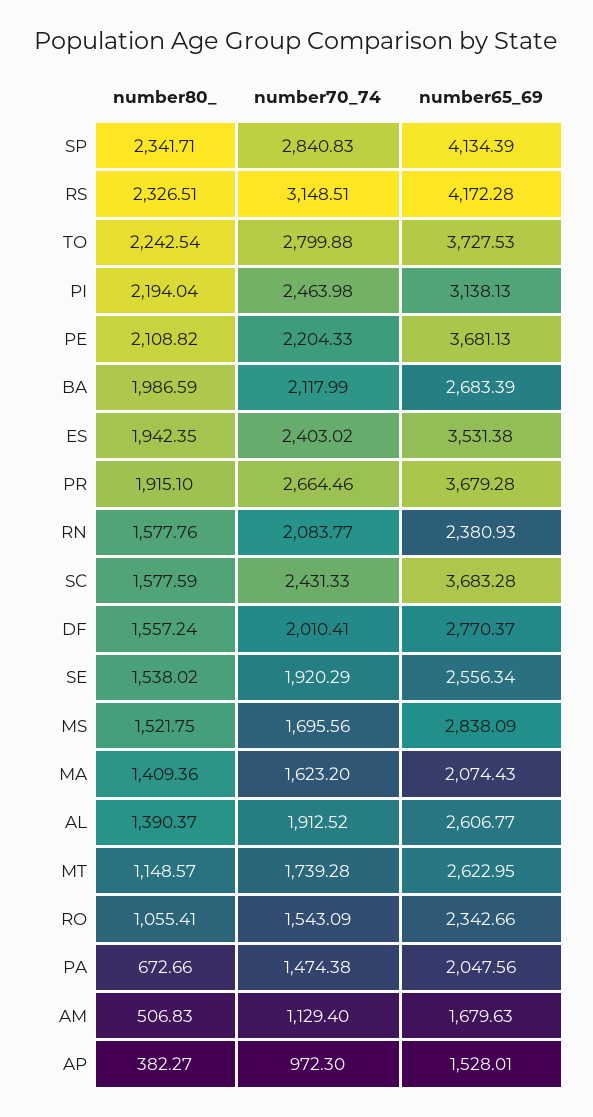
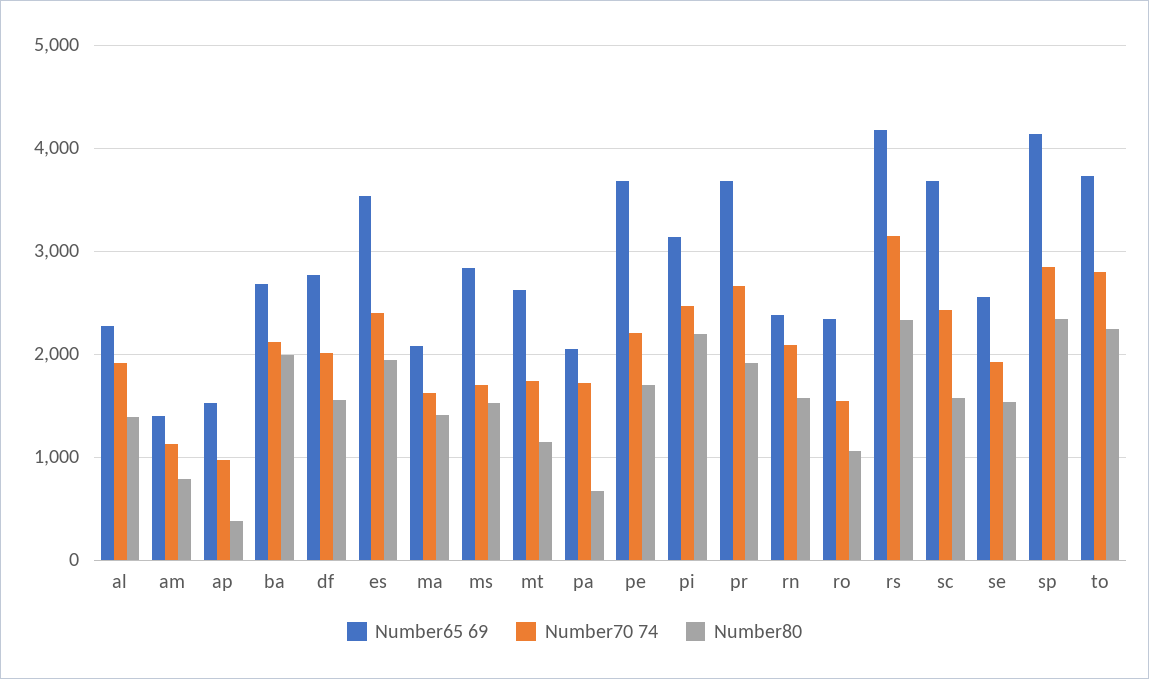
number80_, PE: 2108.82 -> 1700
number65_69, AL: 2606.77 -> 2300
number70_74, PA: 1474.38 -> 1700
number80_, AM: 506.83 -> 800
number65_69, AM: 1679.63 -> 1400

